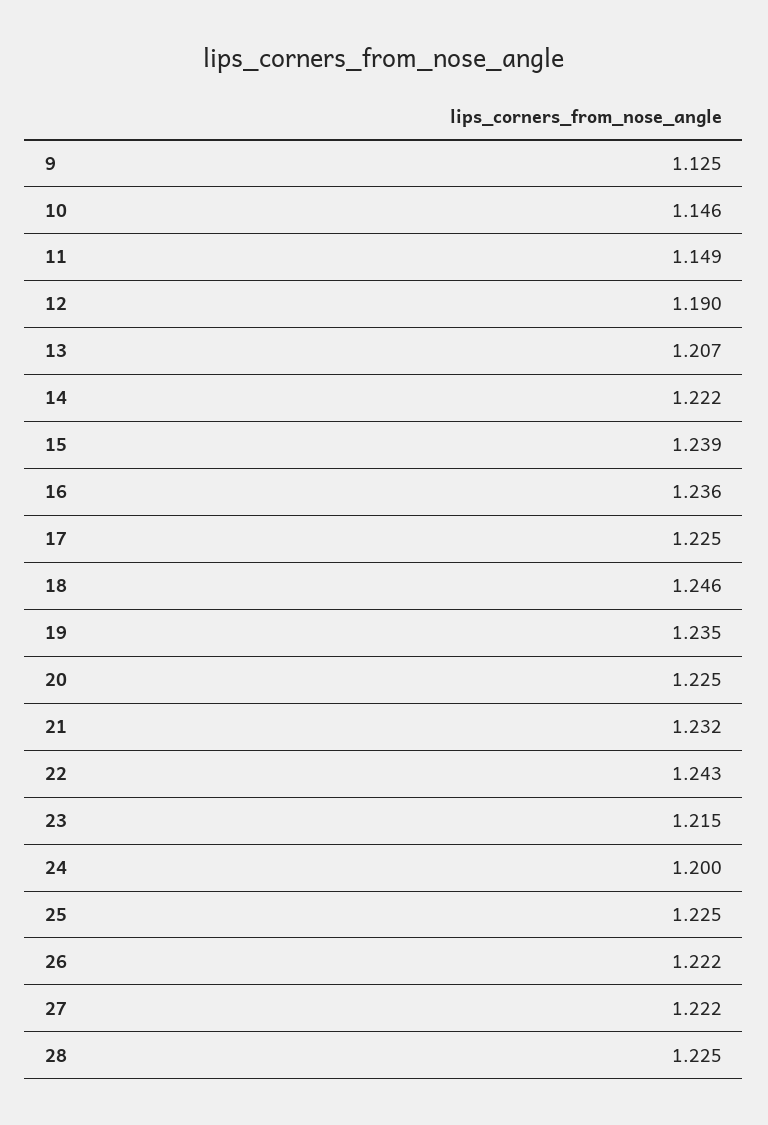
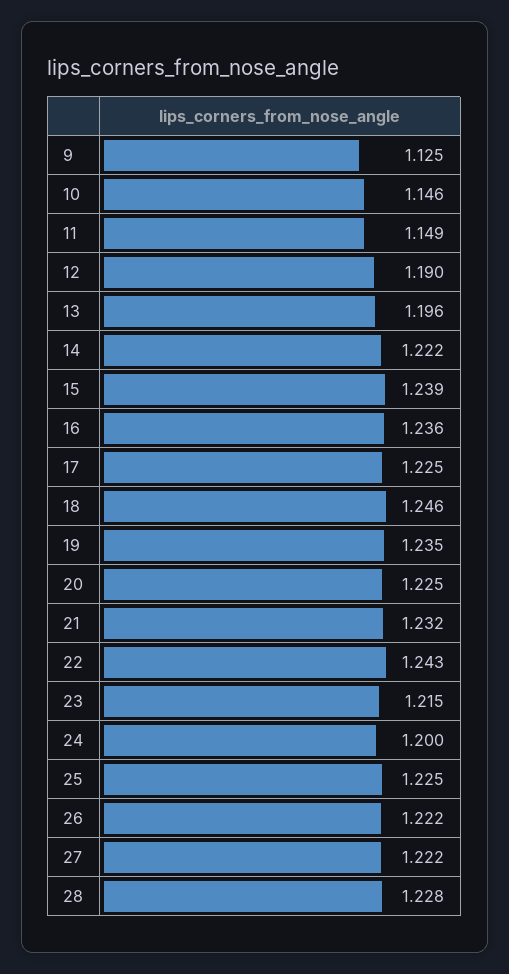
13: 1.207 -> 1.196
28: 1.225 -> 1.228

